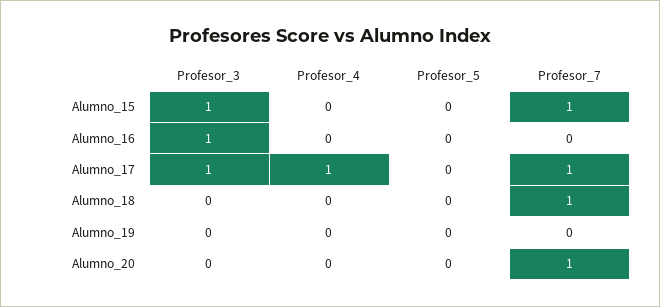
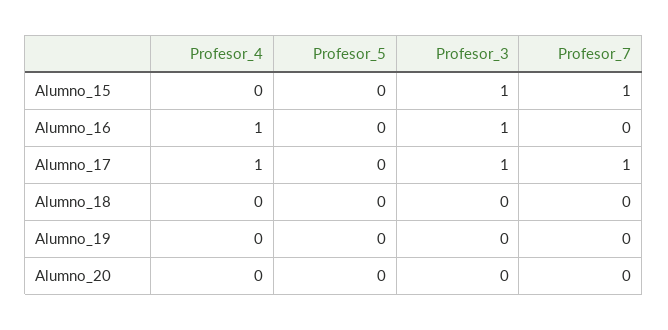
Profesor_4, Alumno_16: 0 -> 1
Profesor_7, Alumno_18: 1 -> 0
Profesor_7, Alumno_20: 1 -> 0

